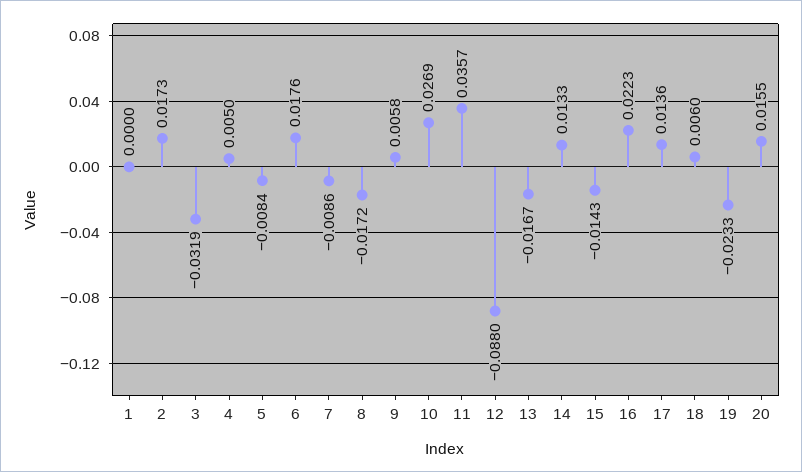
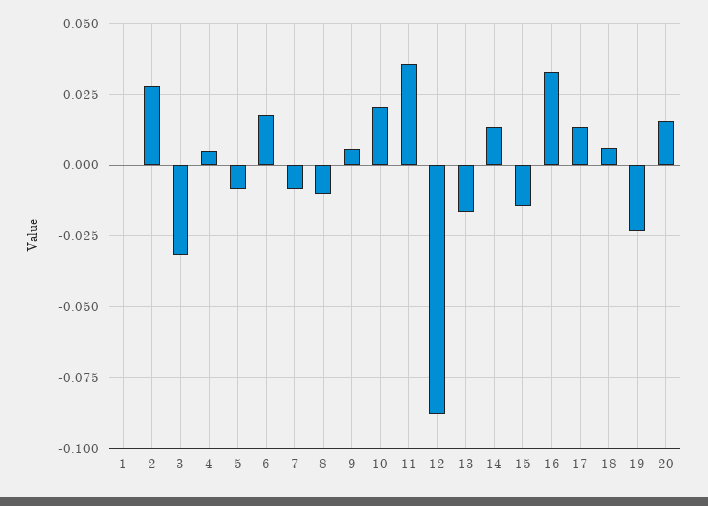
2: 0.0173 -> 0.0275
8: -0.0172 -> -0.01
10: 0.0269 -> 0.02
16: 0.0223 -> 0.0325

